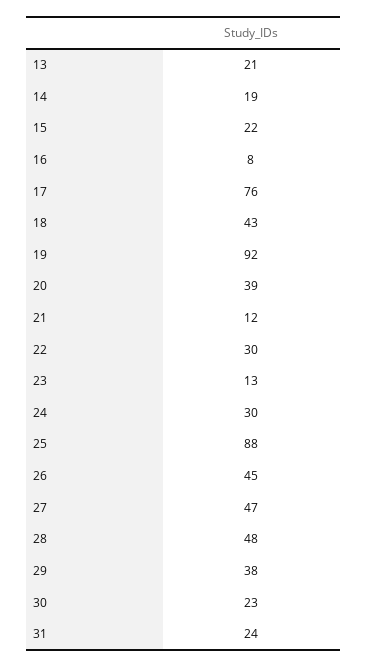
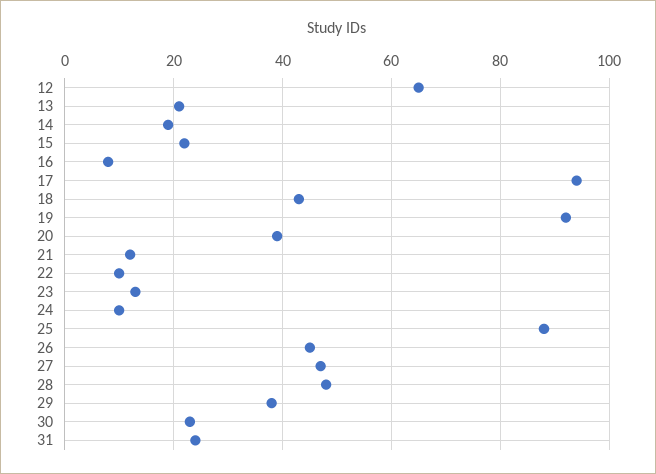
17: 76 -> 95
22: 30 -> 10
24: 30 -> 10
12: none -> 65

